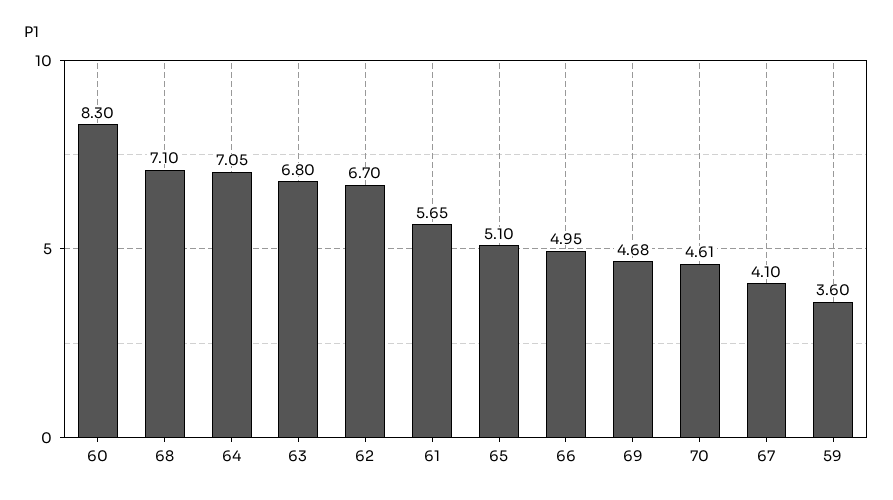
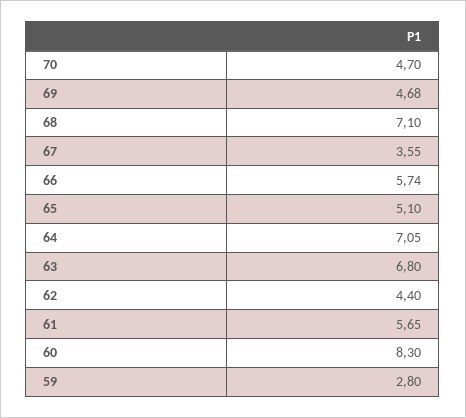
62: 6.7 -> 4.4
66: 4.95 -> 5.74
70: 4.61 -> 4.7
67: 4.1 -> 3.55
59: 3.6 -> 2.8

